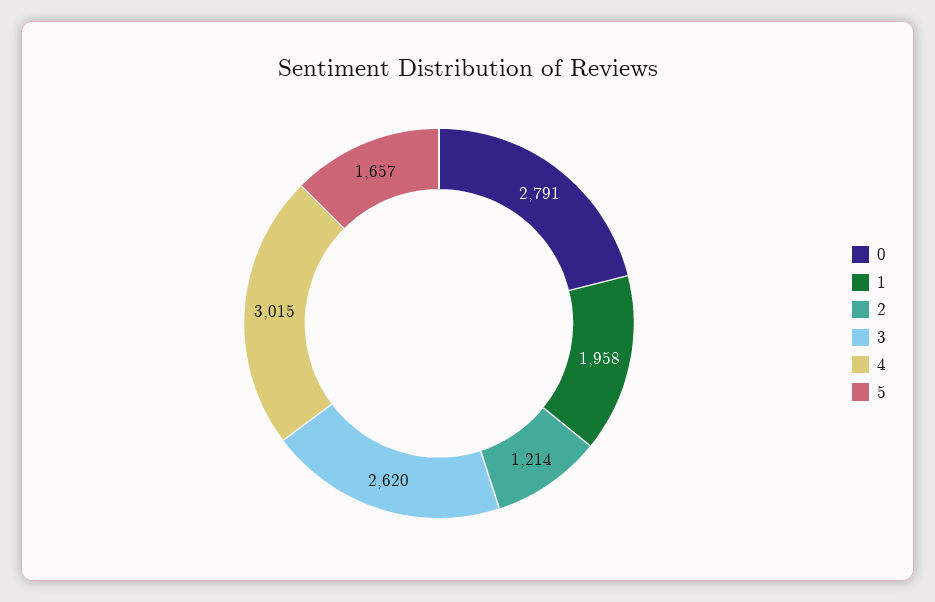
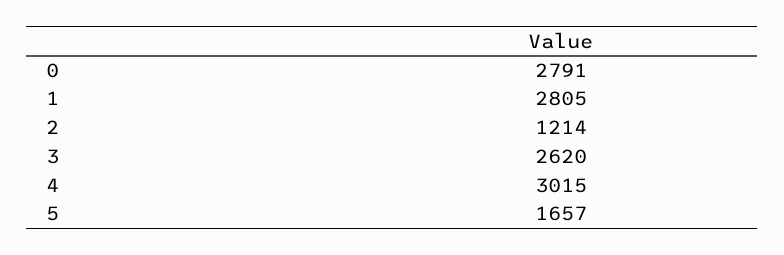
1: 1958 -> 2805

